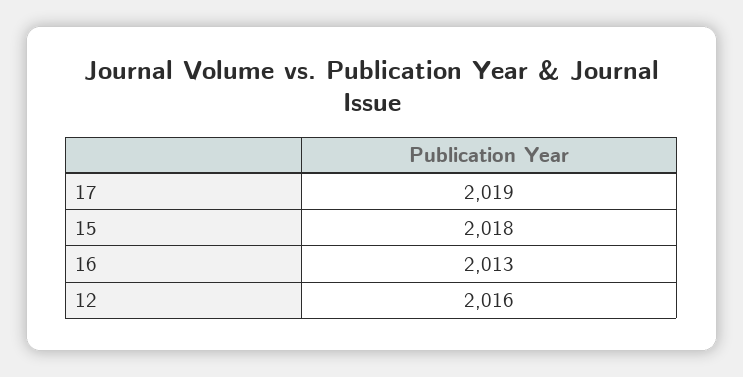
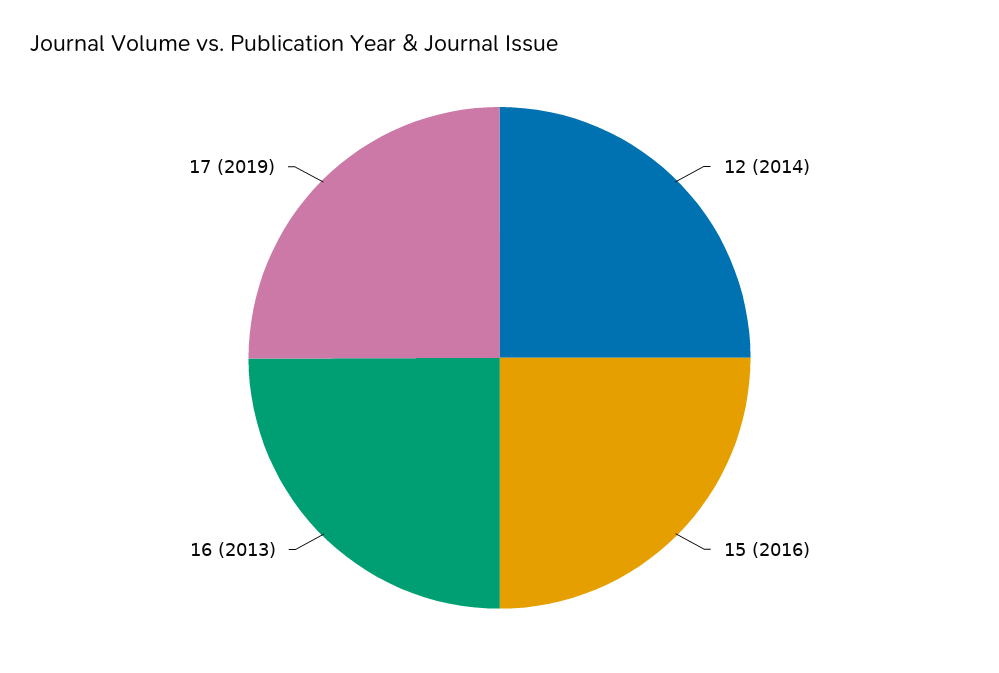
15: 2018 -> 2016
12: 2016 -> 2014

